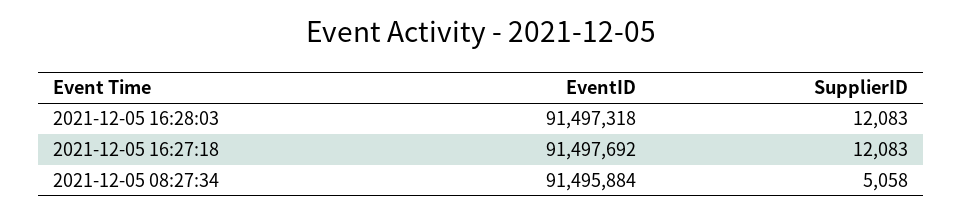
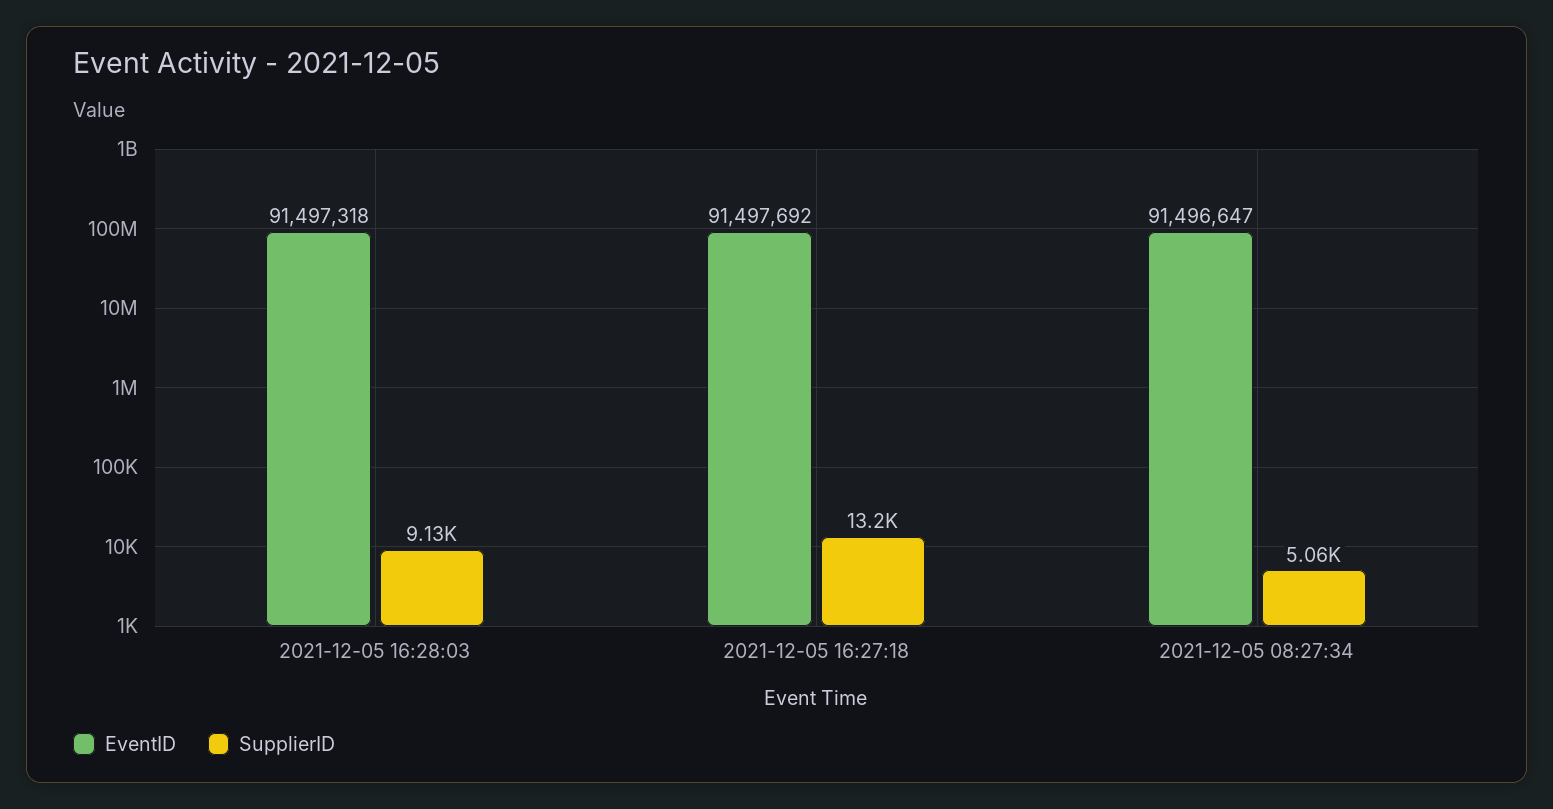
SupplierID, 2021-12-05 16:28:03: 12083 -> 9130
SupplierID, 2021-12-05 16:27:18: 12083 -> 13200
EventID, 2021-12-05 08:27:34: 91495884 -> 91496647

